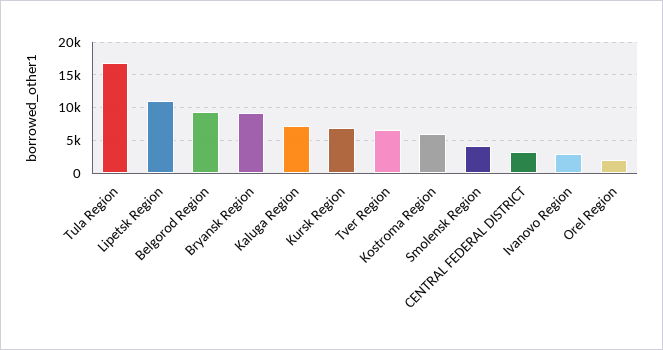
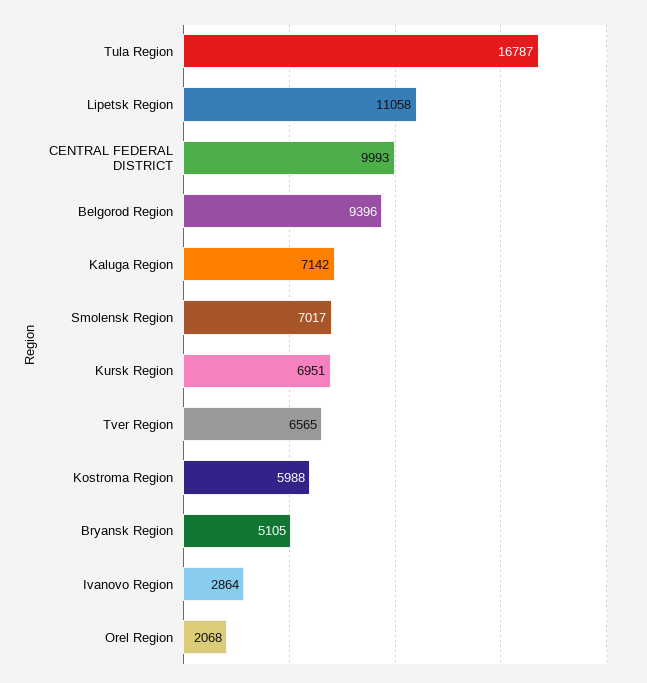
Bryansk Region: 9000 -> 5105
Smolensk Region: 4000 -> 7017
CENTRAL FEDERAL DISTRICT: 3000 -> 9993

